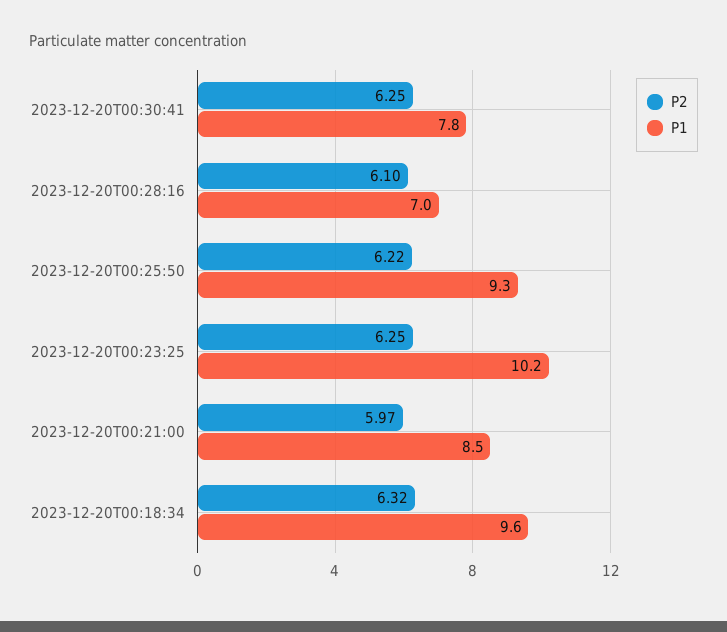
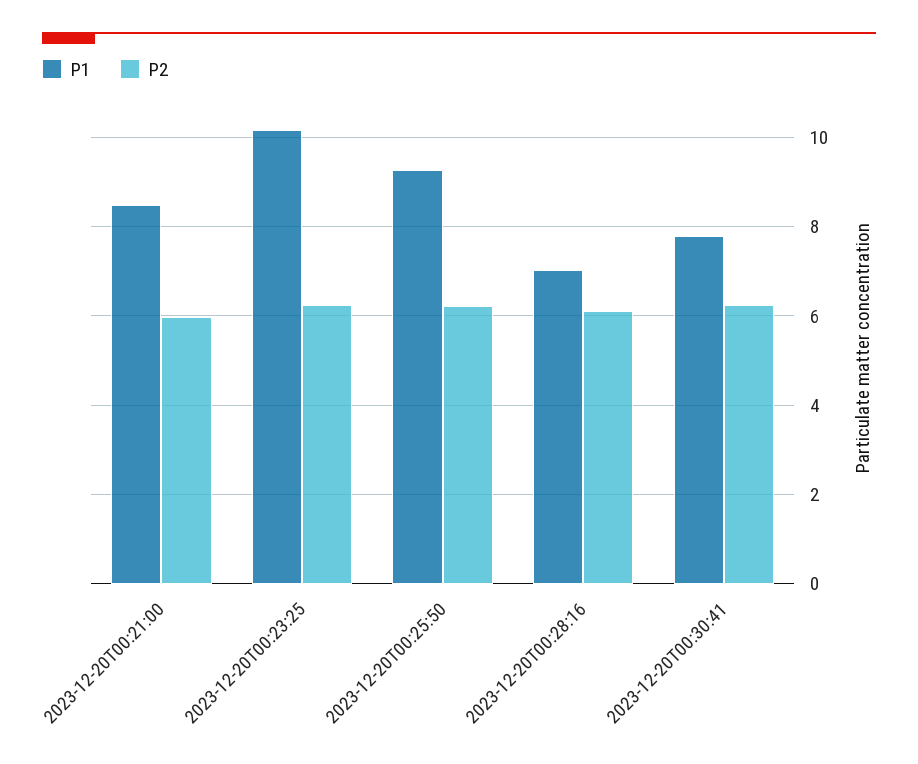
P2, 2023-12-20T00:18:34: 6.32 -> none
P1, 2023-12-20T00:18:34: 9.6 -> none

